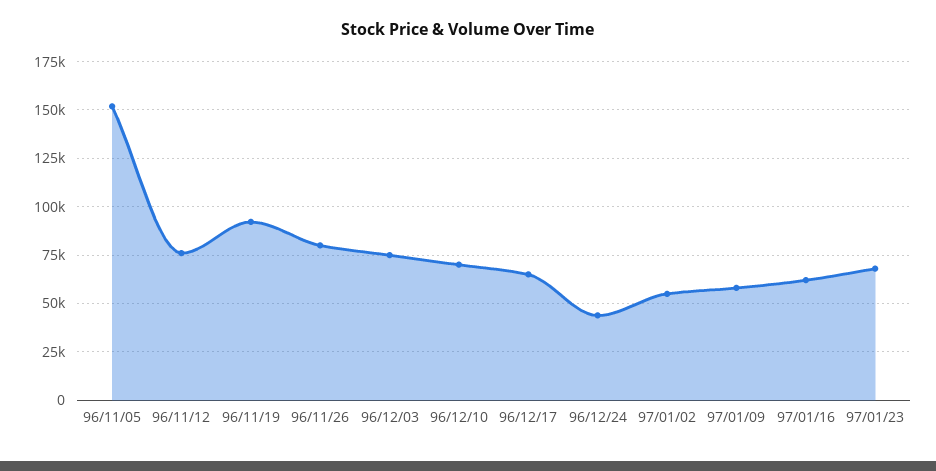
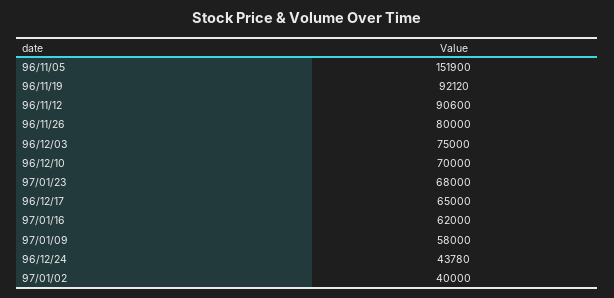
96/11/12: 75000 -> 90600
97/01/02: 55000 -> 40000

